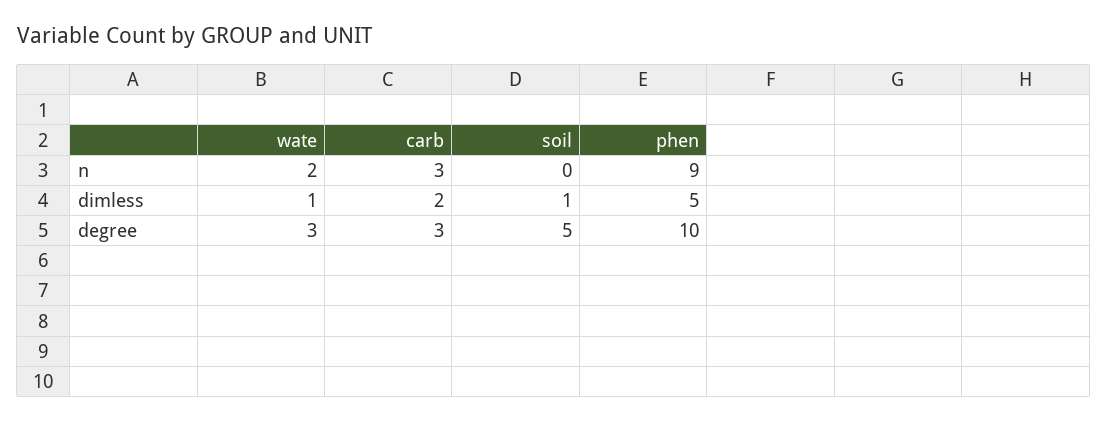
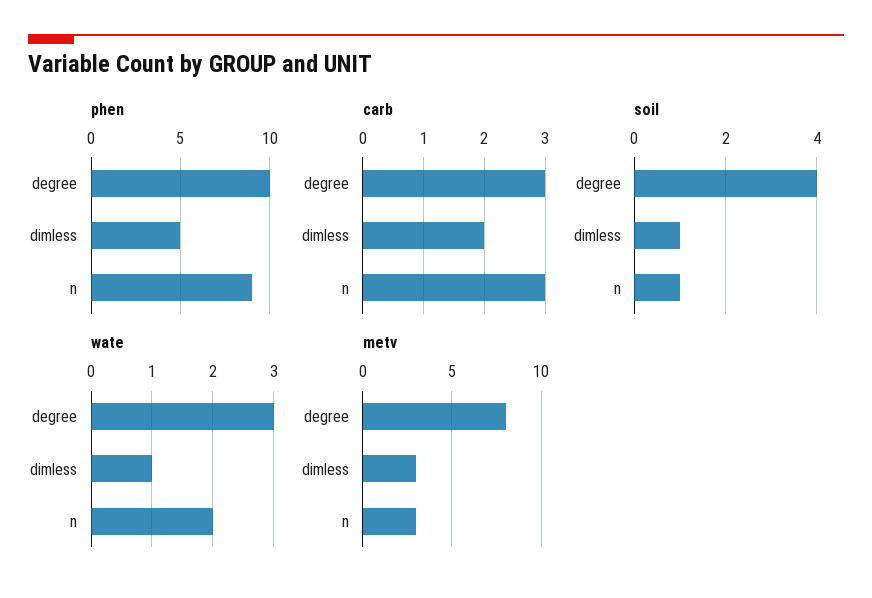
soil, n: 0 -> 1
soil, degree: 5 -> 4
metv, degree: none -> 8
metv, dimless: none -> 3
metv, n: none -> 3

